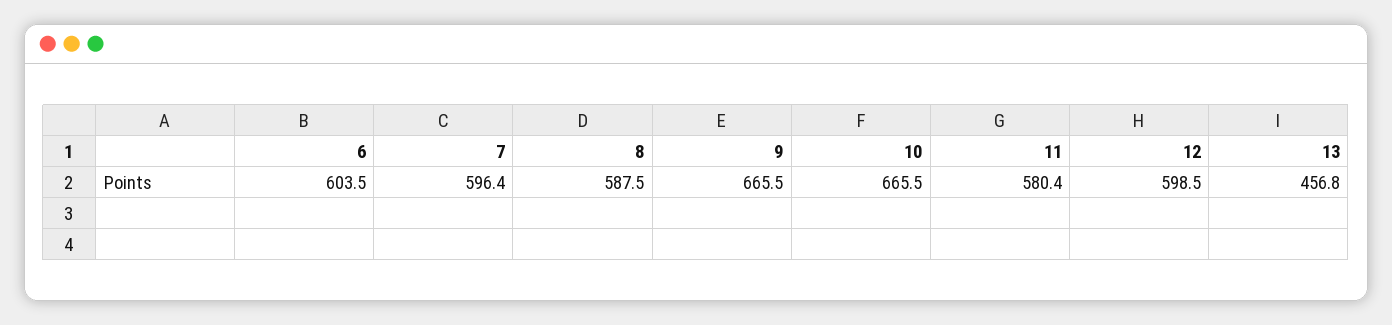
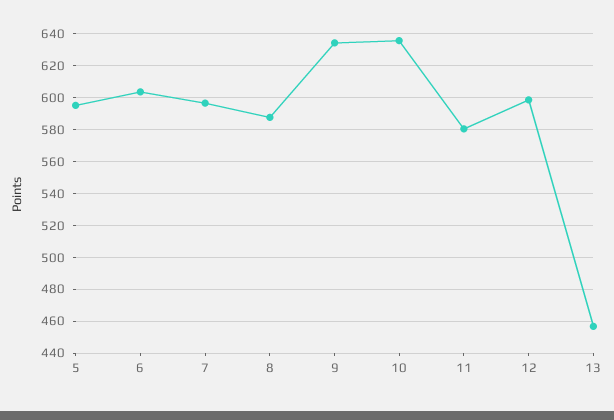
9: 665.5 -> 635
10: 665.5 -> 635
5: none -> 595

